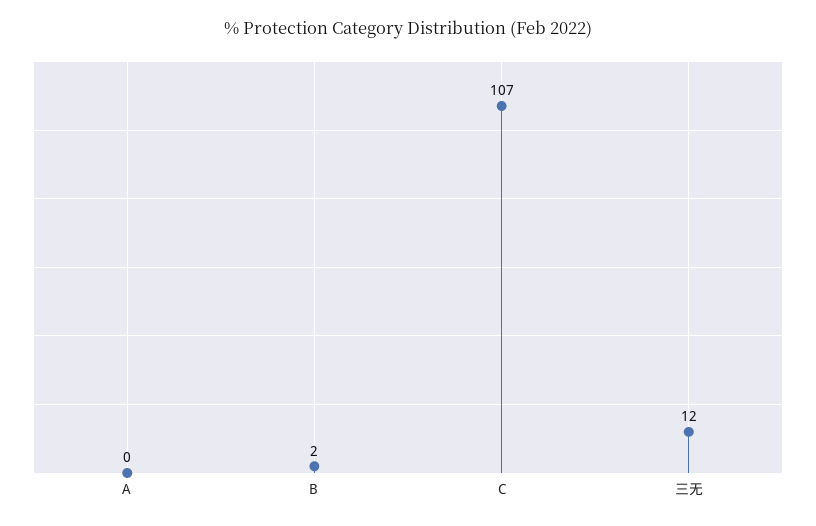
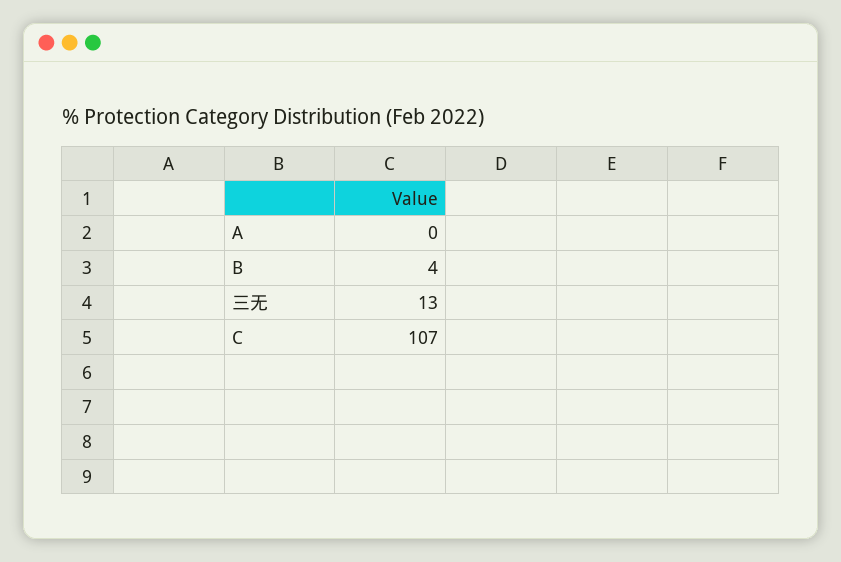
B: 2 -> 4
三无: 12 -> 13

